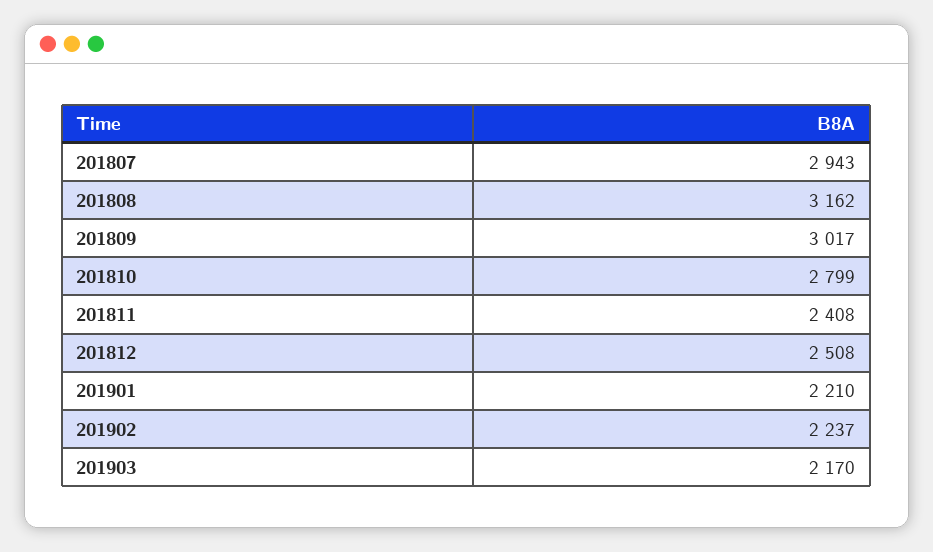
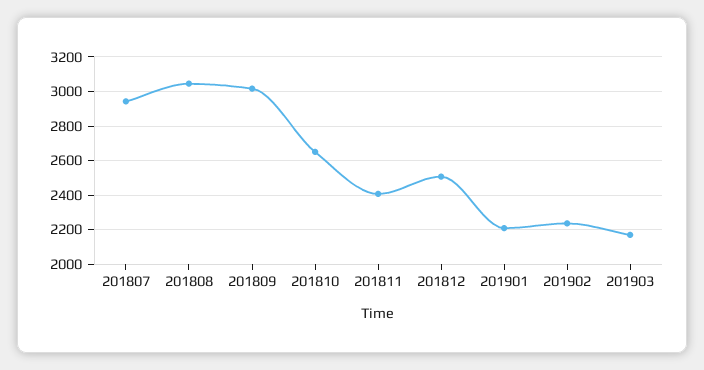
201808: 3162 -> 3050
201810: 2799 -> 2650

